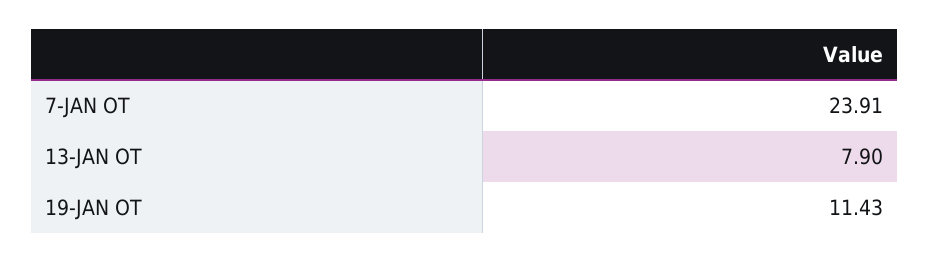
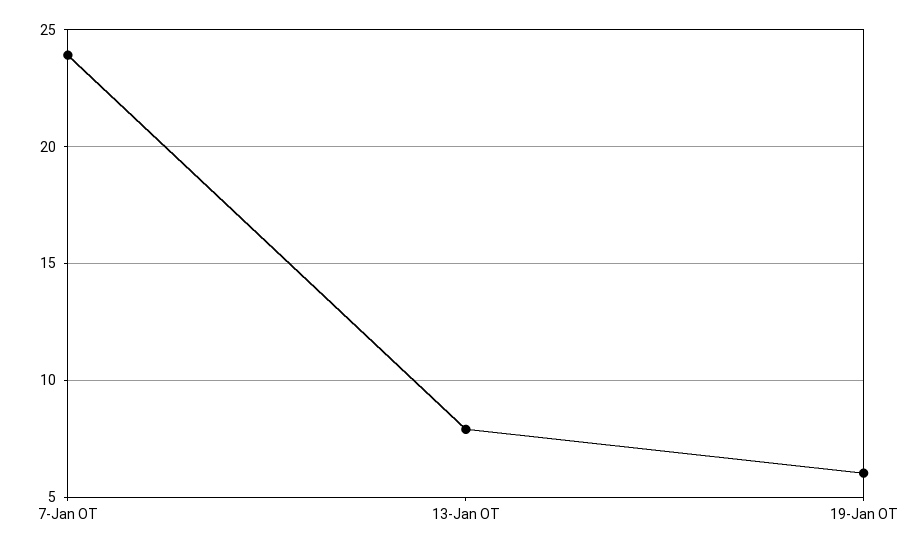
19-JAN OT: 11.43 -> 6

